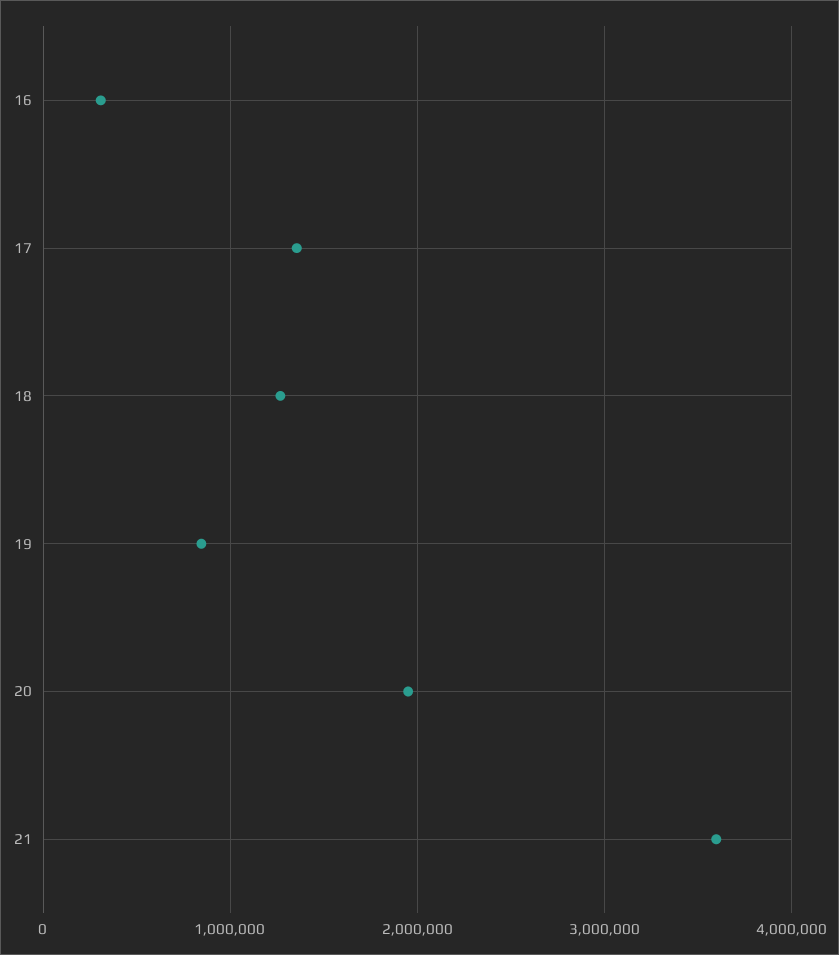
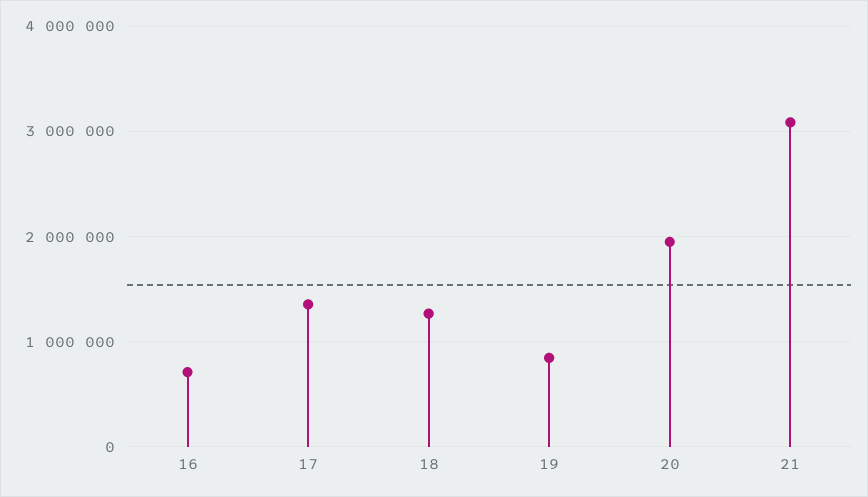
16: 300000 -> 700000
21: 3600000 -> 3100000

